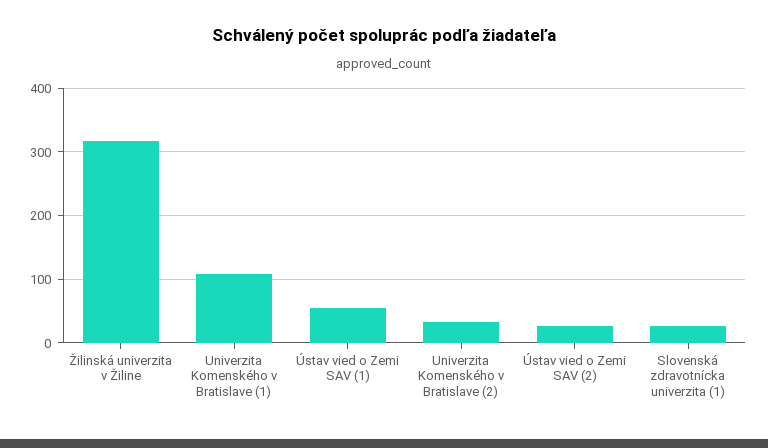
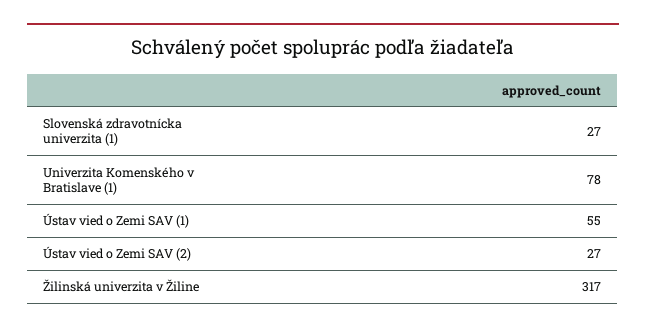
Univerzita Komenského v Bratislave (1): 110 -> 78
Univerzita Komenského v Bratislave (2): 30 -> none

